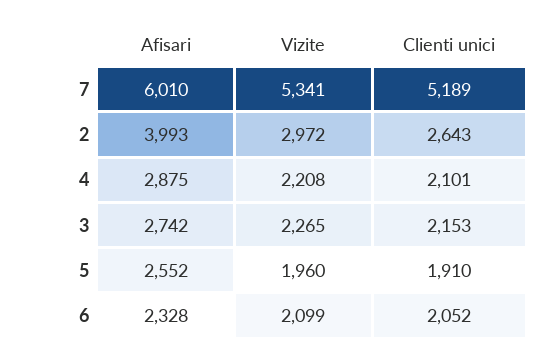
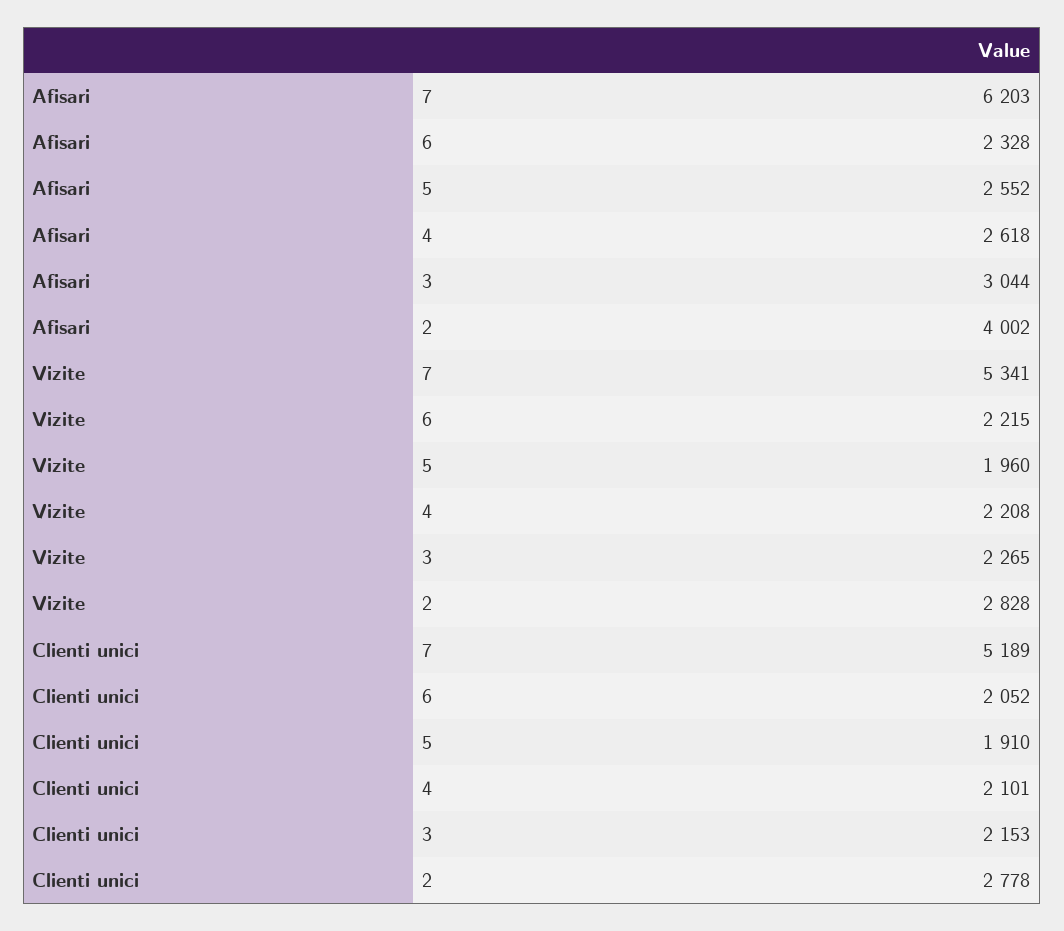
Afisari, 7: 6010 -> 6203
Afisari, 2: 3993 -> 4002
Vizite, 2: 2972 -> 2828
Clienti unici, 2: 2643 -> 2778
Afisari, 4: 2875 -> 2618
Afisari, 3: 2742 -> 3044
Vizite, 6: 2099 -> 2215

